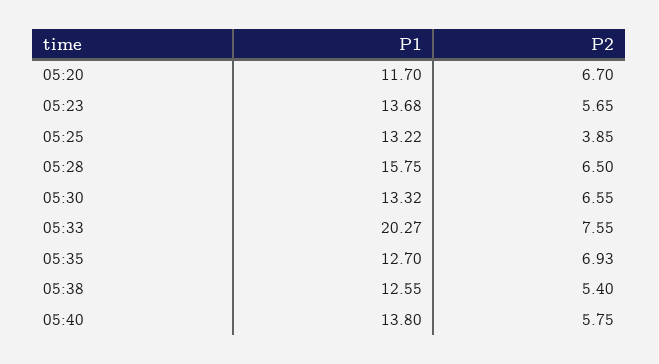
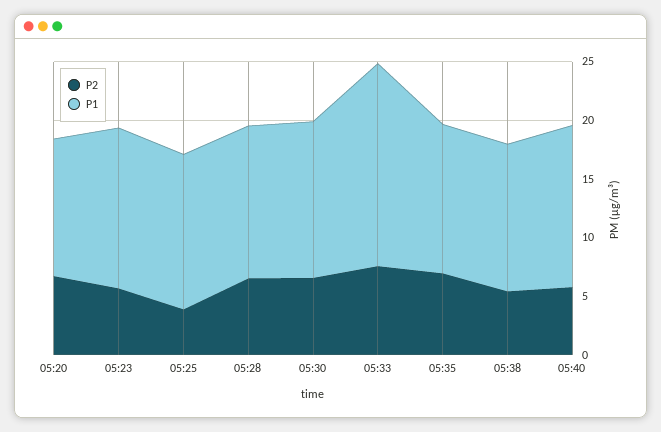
P1, 05:28: 15.75 -> 13
P1, 05:33: 20.27 -> 17

